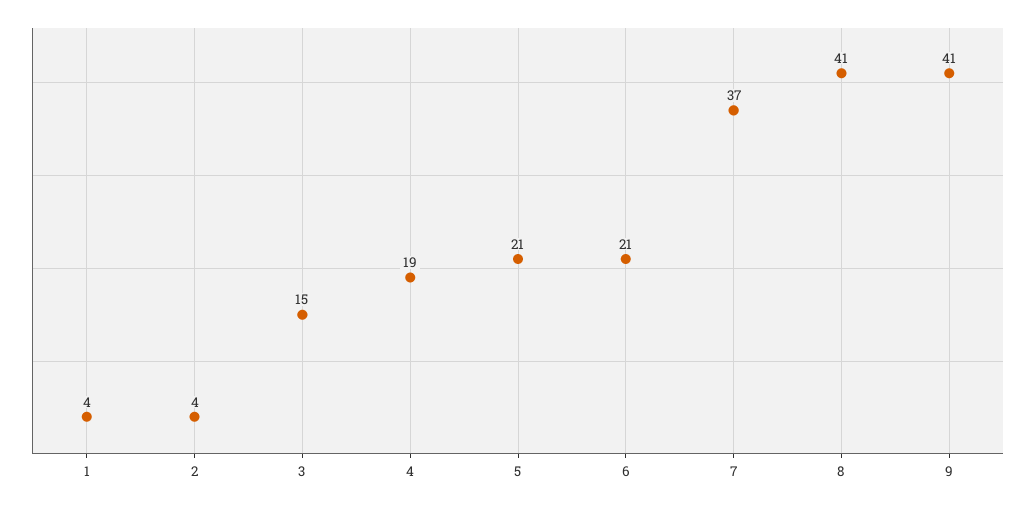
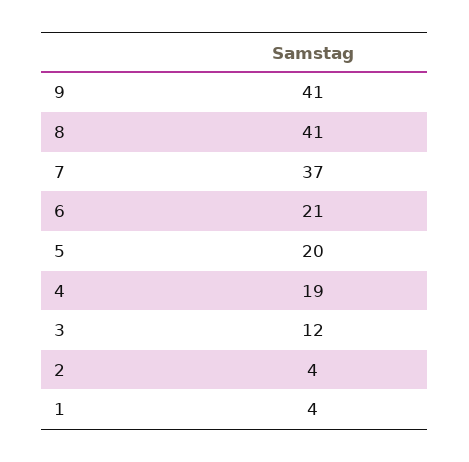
3: 15 -> 12
5: 21 -> 20

